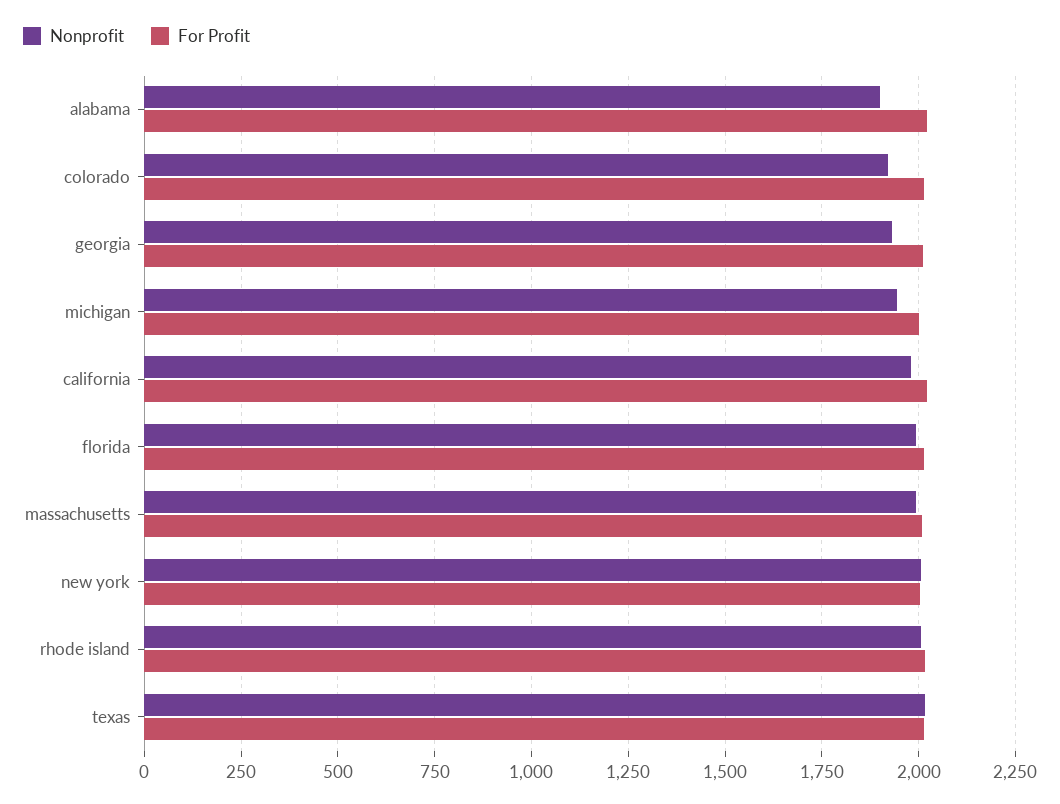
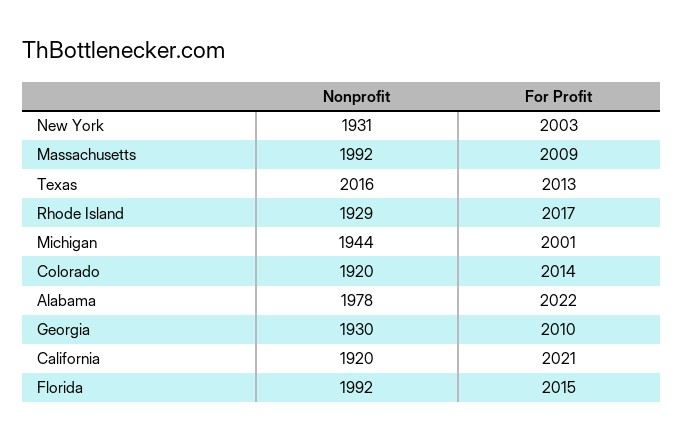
Nonprofit, alabama: 1900 -> 1978
Nonprofit, california: 1975 -> 1920
Nonprofit, new york: 2000 -> 1931
Nonprofit, rhode island: 2000 -> 1929

